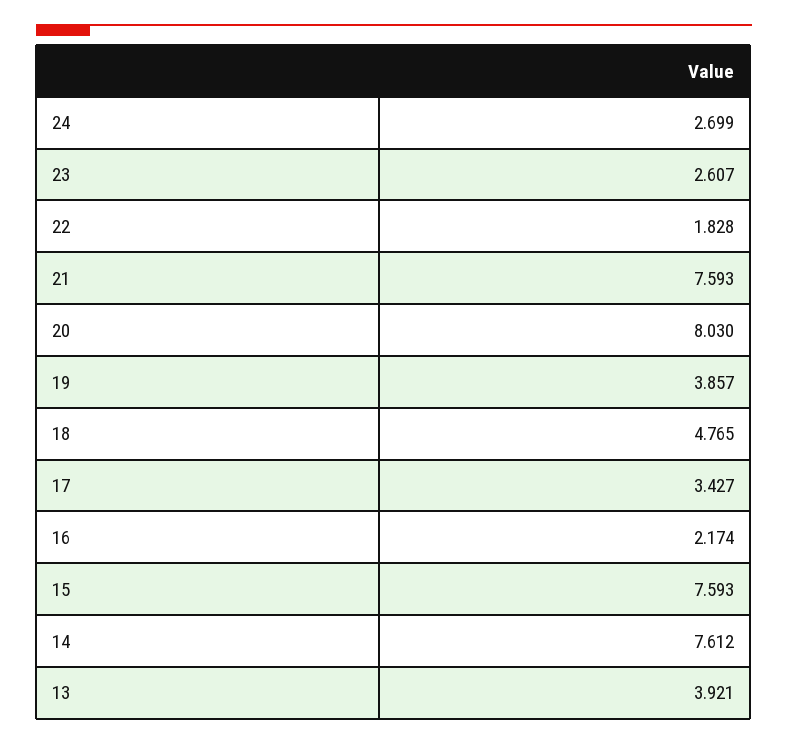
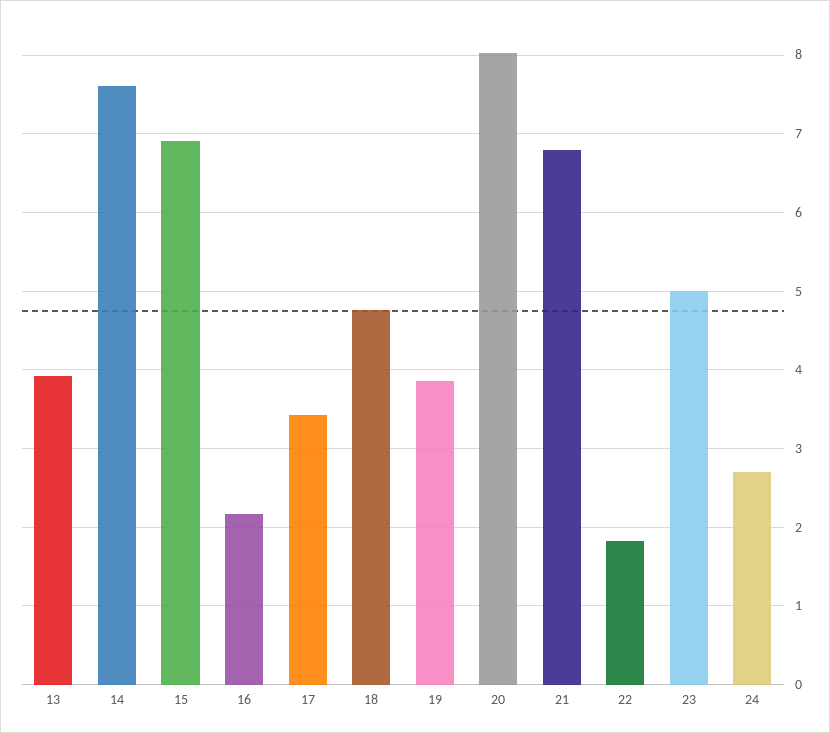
23: 2.607 -> 5
21: 7.593 -> 6.8
15: 7.593 -> 6.9

